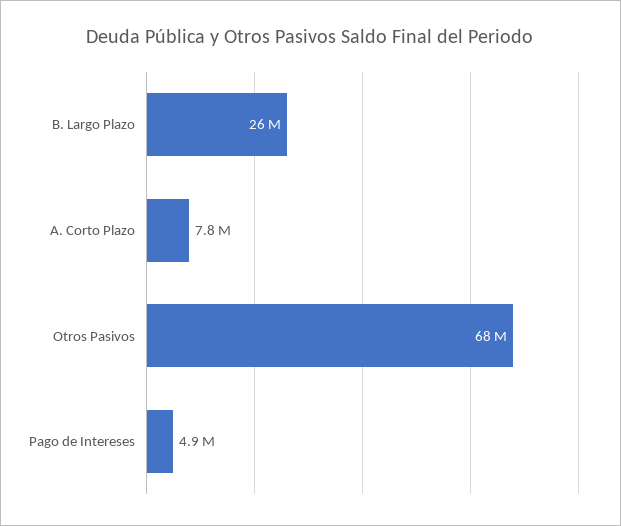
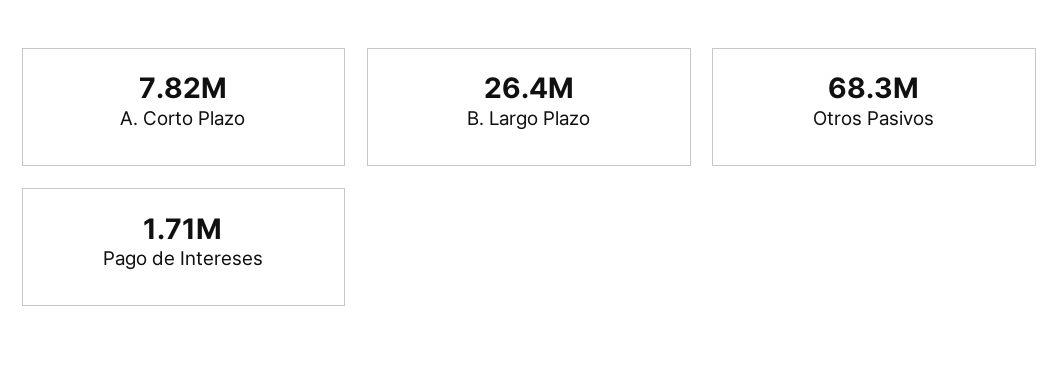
Pago de Intereses: 4900000 -> 1710000

